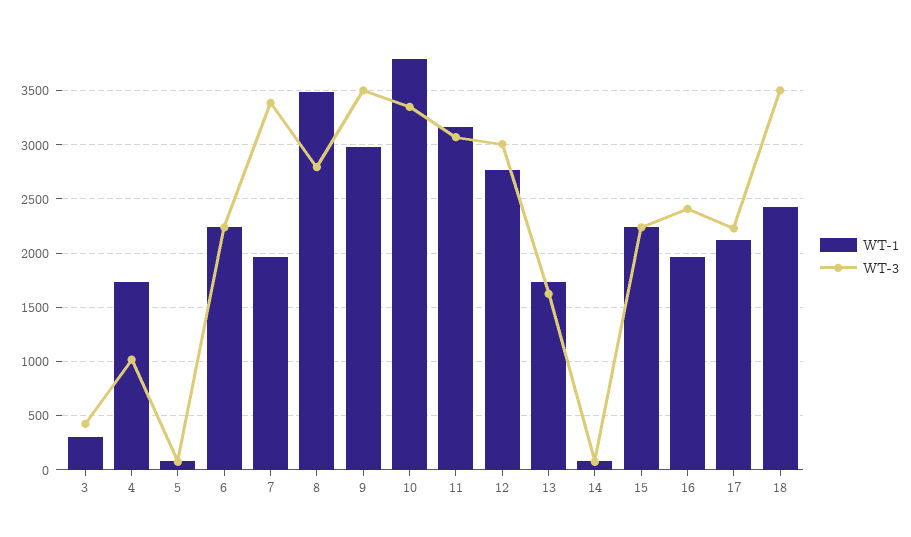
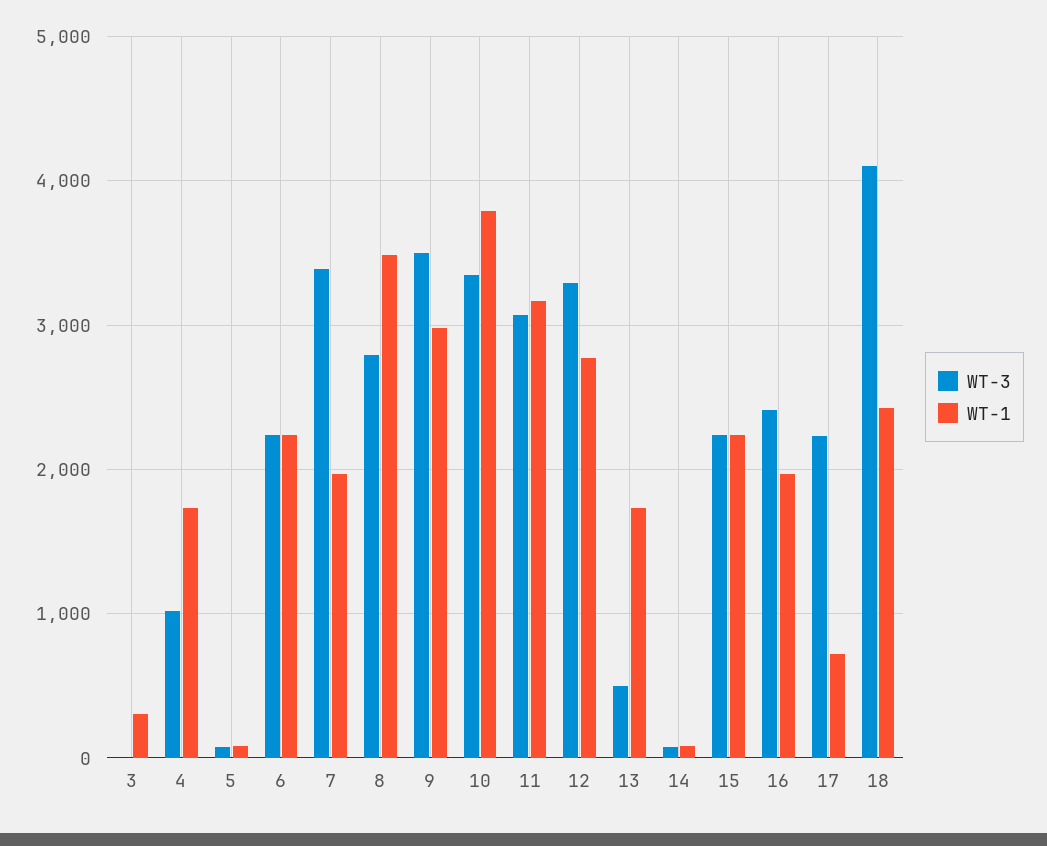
WT-3, 3: 400 -> 0
WT-3, 12: 3000 -> 3300
WT-3, 13: 1600 -> 500
WT-1, 17: 2100 -> 700
WT-3, 18: 3500 -> 4100

